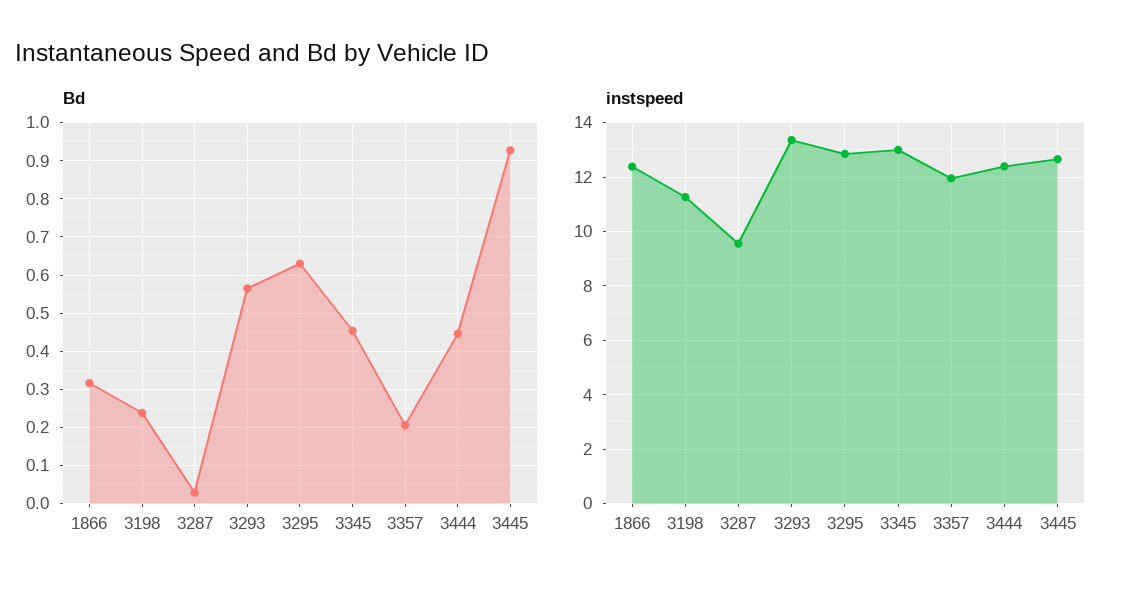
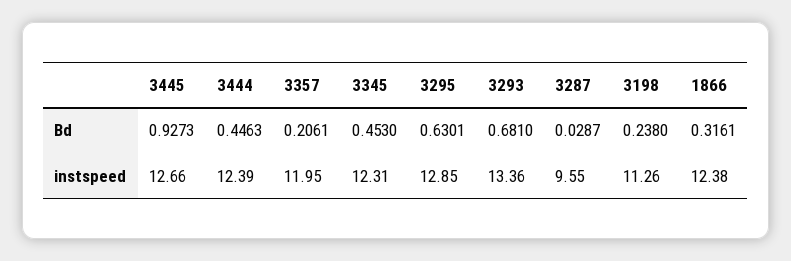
Bd, 3293: 0.56 -> 0.681
instspeed, 3345: 13 -> 12.31

